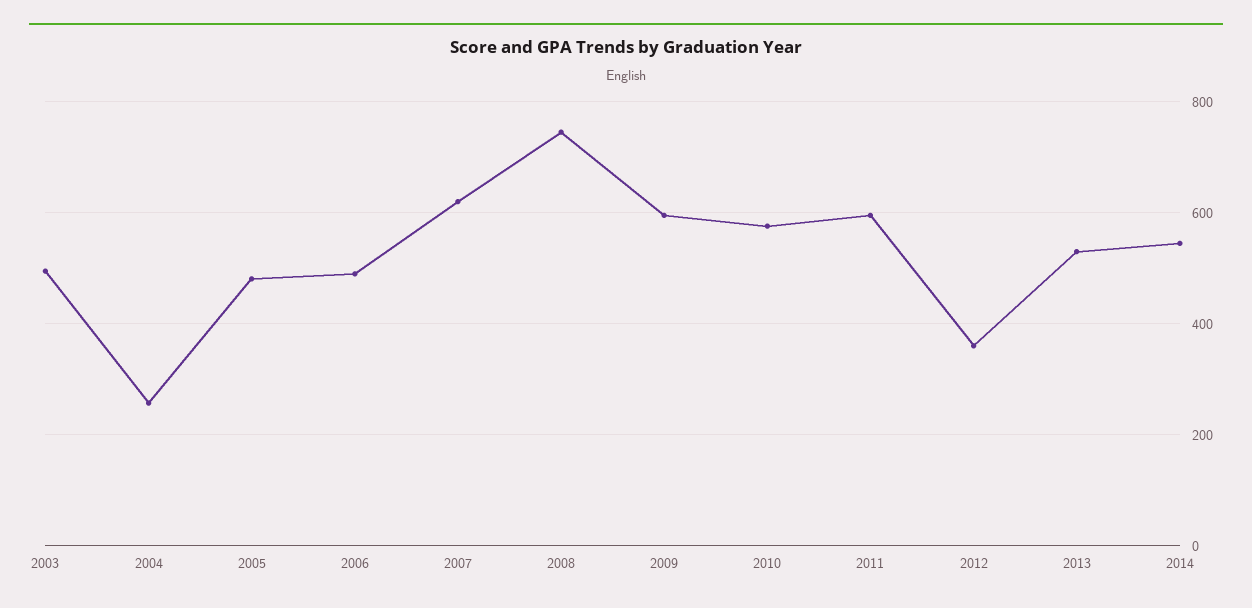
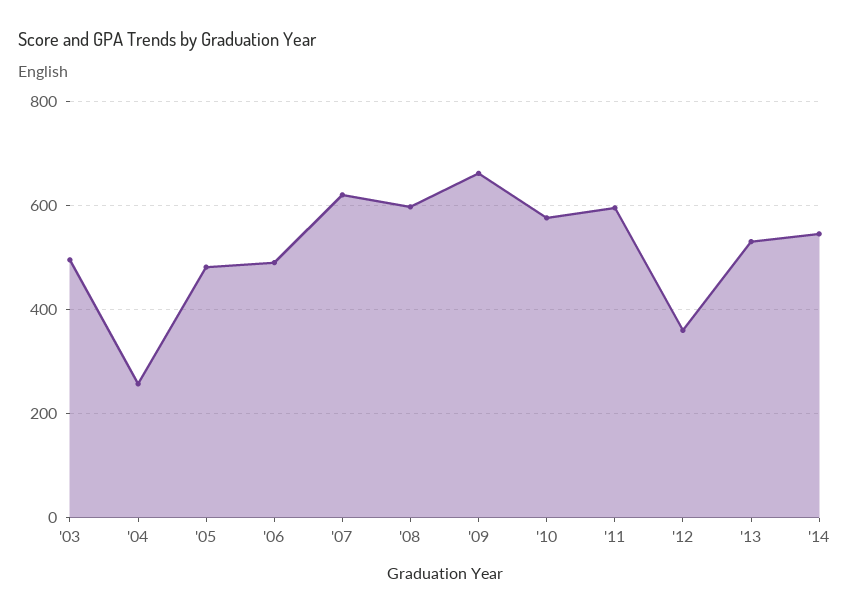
2008: 740 -> 600
2009: 600 -> 660

